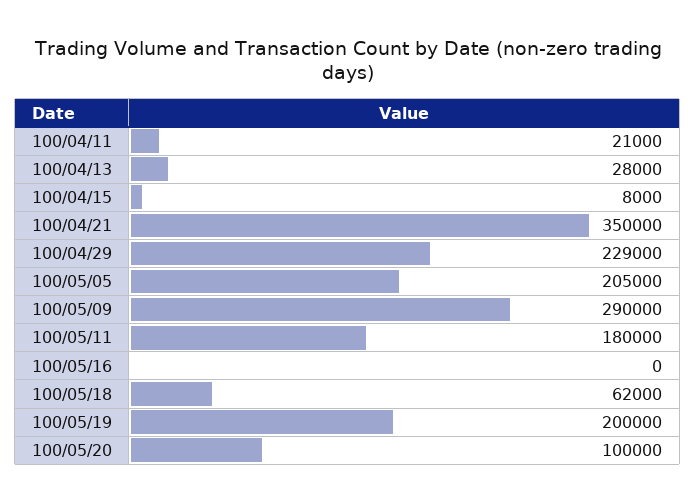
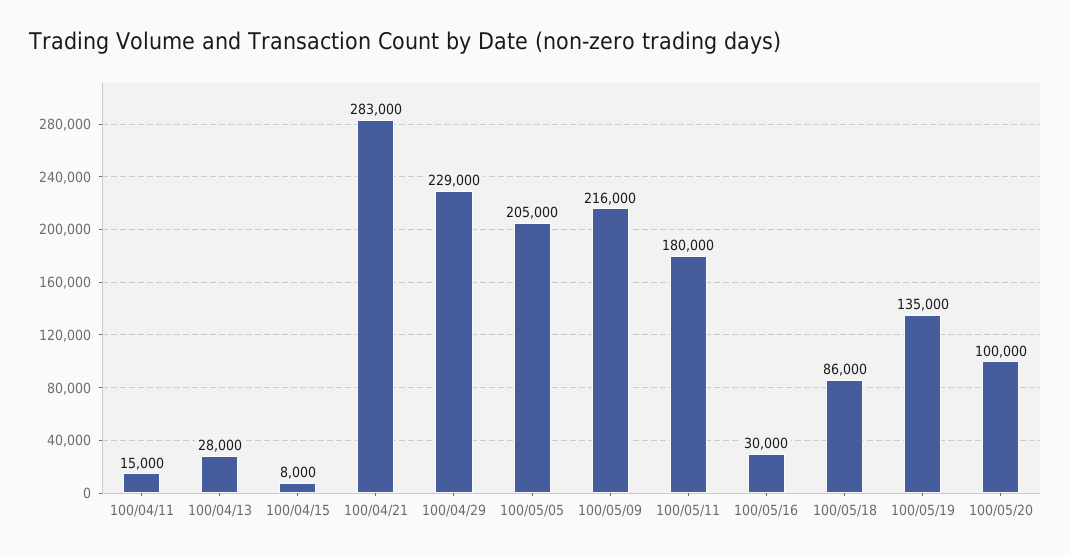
100/04/11: 21000 -> 15000
100/04/21: 350000 -> 283000
100/05/09: 290000 -> 216000
100/05/16: 0 -> 30000
100/05/18: 62000 -> 86000
100/05/19: 200000 -> 135000

